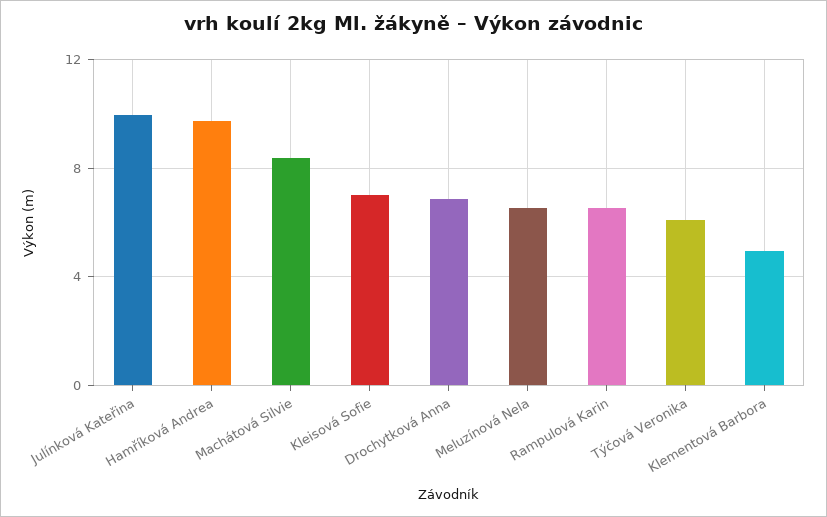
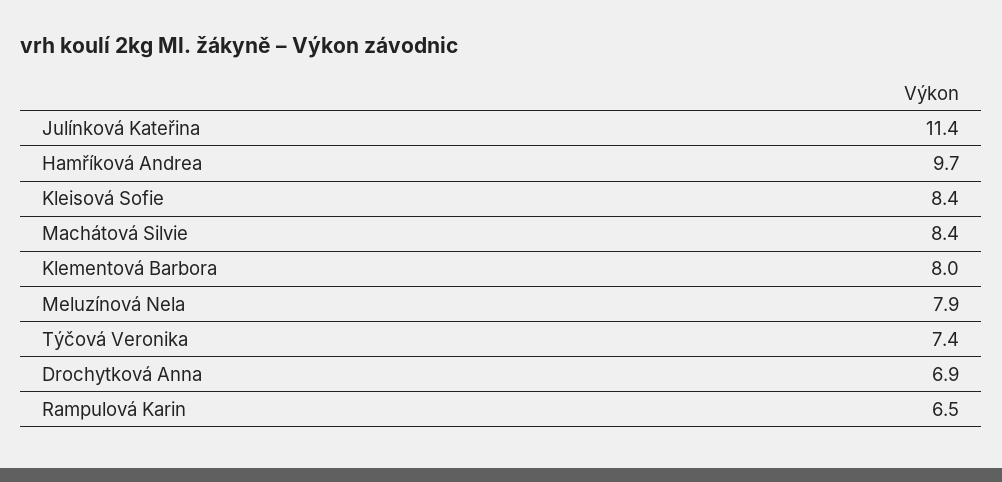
Julínková Kateřina: 10 -> 11.4
Kleisová Sofie: 7 -> 8.4
Meluzínová Nela: 6.5 -> 7.9
Týčová Veronika: 6 -> 7.4
Klementová Barbora: 5 -> 8

